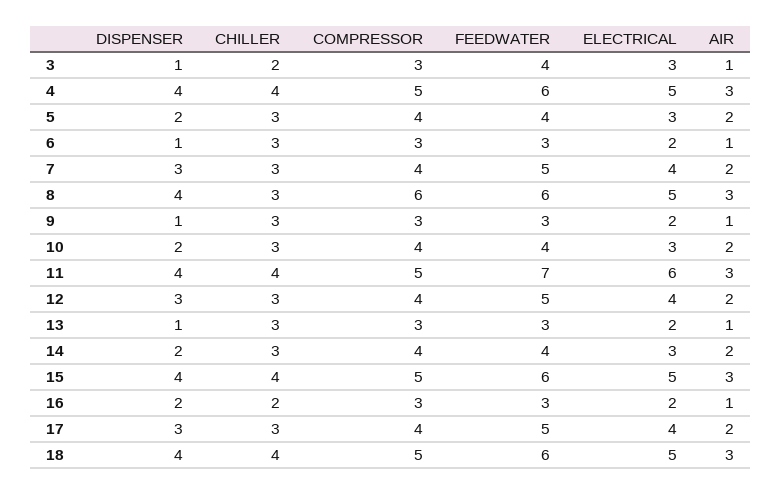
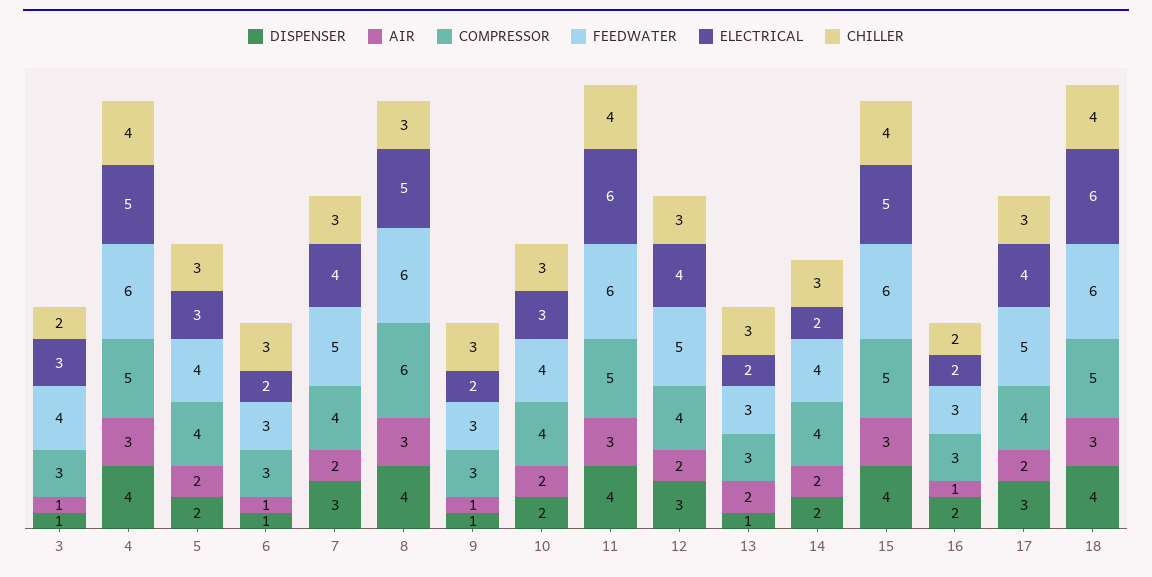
FEEDWATER, 11: 7 -> 6
AIR, 13: 1 -> 2
ELECTRICAL, 14: 3 -> 2
ELECTRICAL, 18: 5 -> 6

